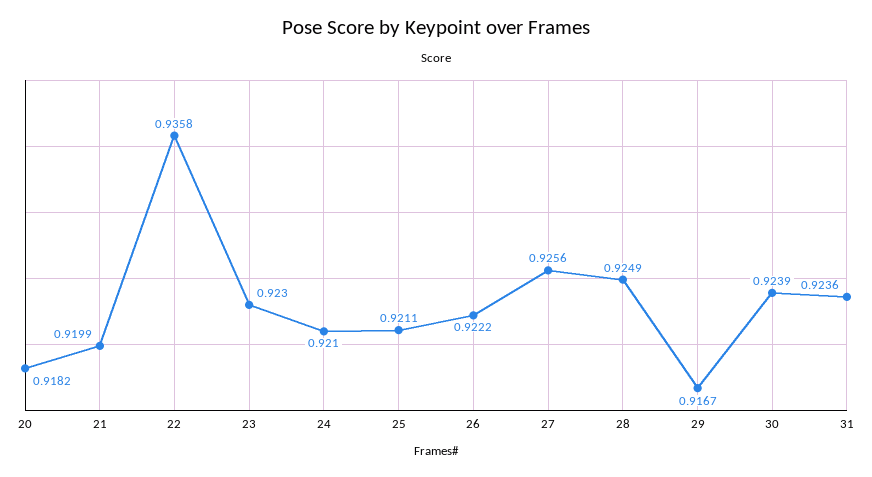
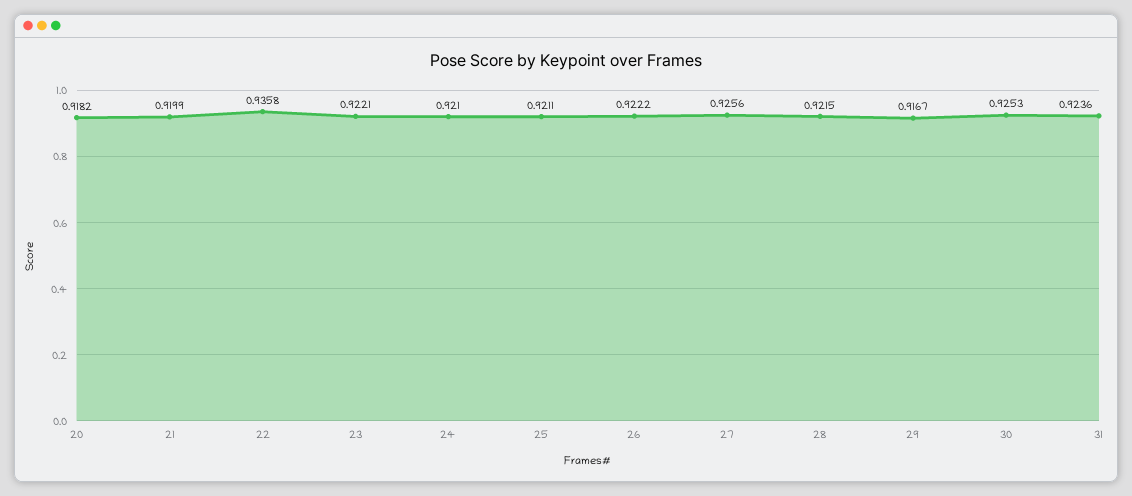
23: 0.923 -> 0.9221
28: 0.9249 -> 0.9215
30: 0.9239 -> 0.9253

